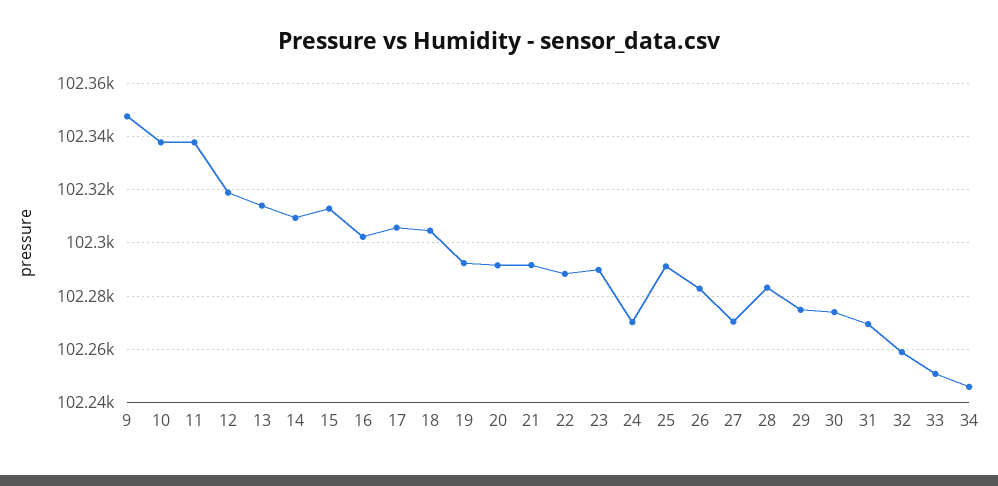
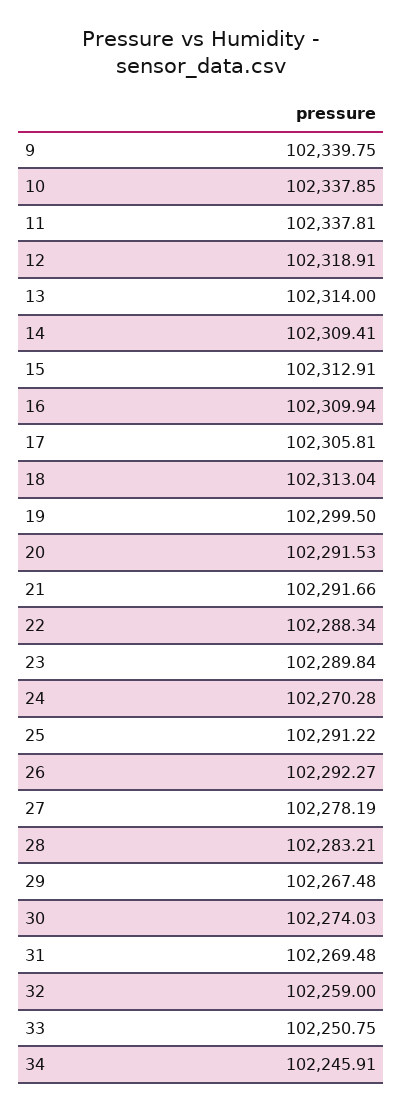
9: 102347.5 -> 102339.75
16: 102302.5 -> 102309.94
18: 102305 -> 102313.04
19: 102292.5 -> 102299.5
26: 102282.5 -> 102292.27
27: 102270 -> 102278.19
29: 102275 -> 102267.48

